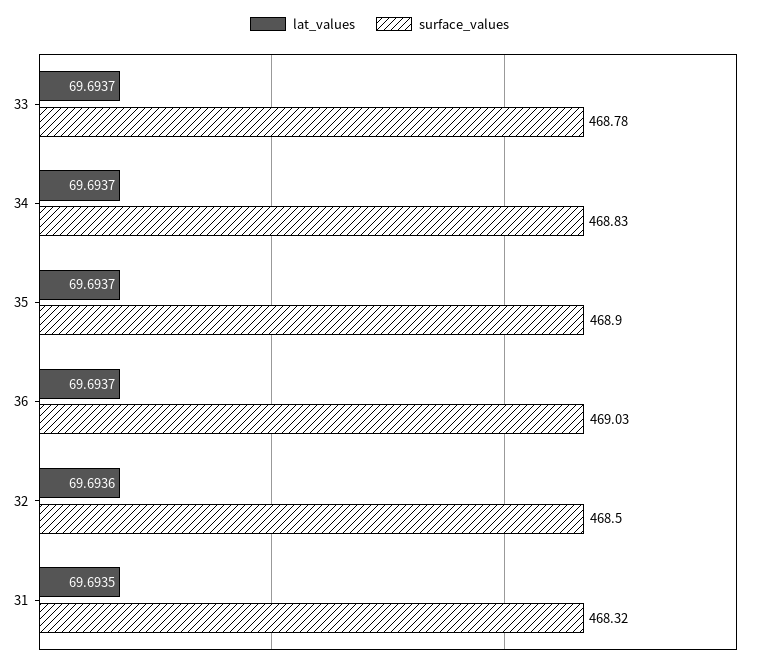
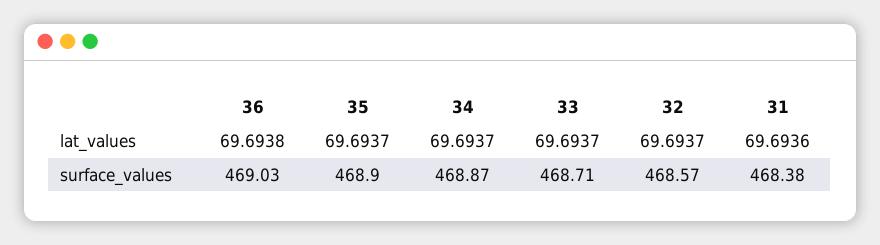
surface_values, 33: 468.78 -> 468.71
surface_values, 34: 468.83 -> 468.87
lat_values, 36: 69.6937 -> 69.6938
lat_values, 32: 69.6936 -> 69.6937
surface_values, 32: 468.5 -> 468.57
lat_values, 31: 69.6935 -> 69.6936
surface_values, 31: 468.32 -> 468.38

